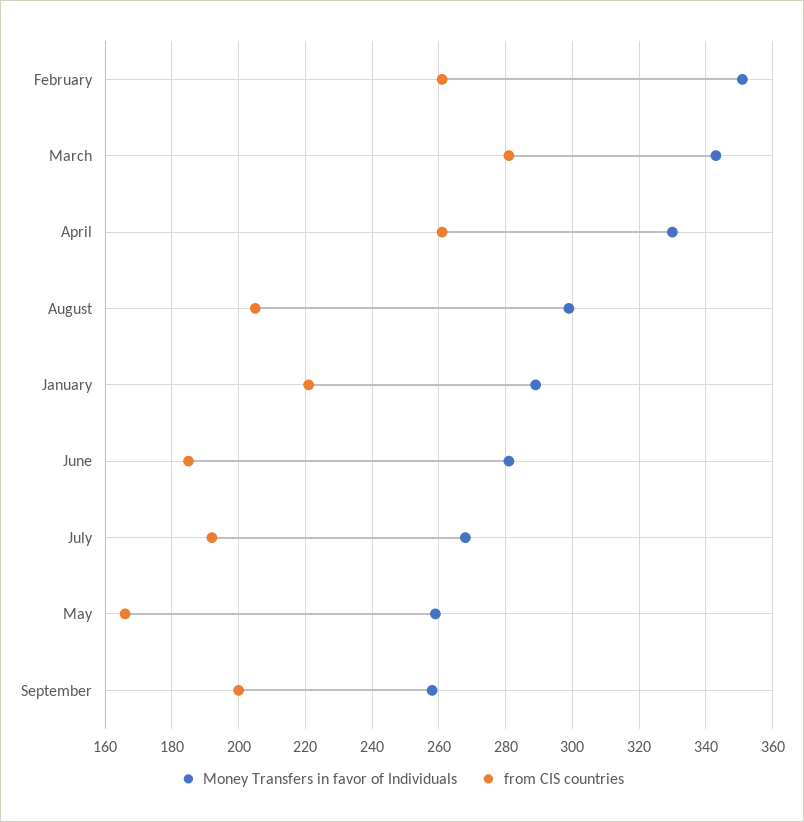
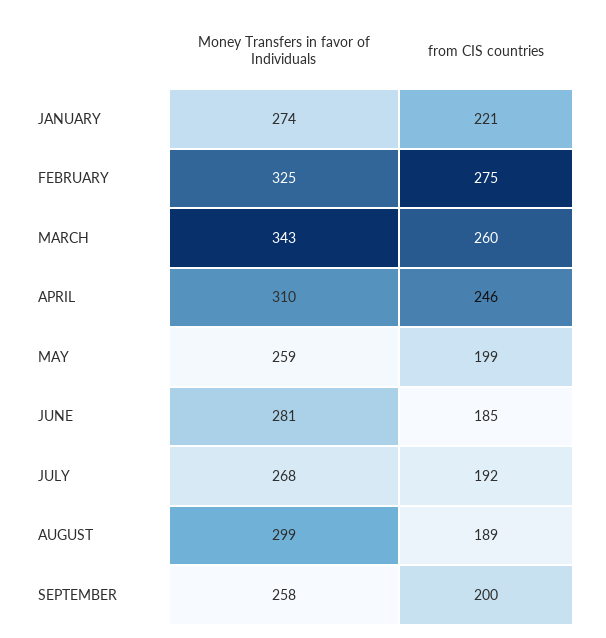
Money Transfers in favor of Individuals, February: 350 -> 325
from CIS countries, February: 260 -> 275
from CIS countries, March: 280 -> 260
Money Transfers in favor of Individuals, April: 330 -> 310
from CIS countries, April: 260 -> 246
from CIS countries, August: 205 -> 189
Money Transfers in favor of Individuals, January: 290 -> 274
from CIS countries, May: 165 -> 199

